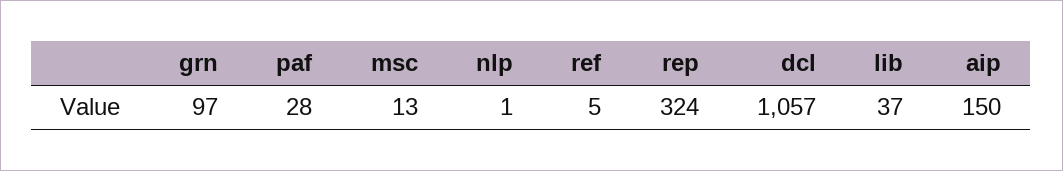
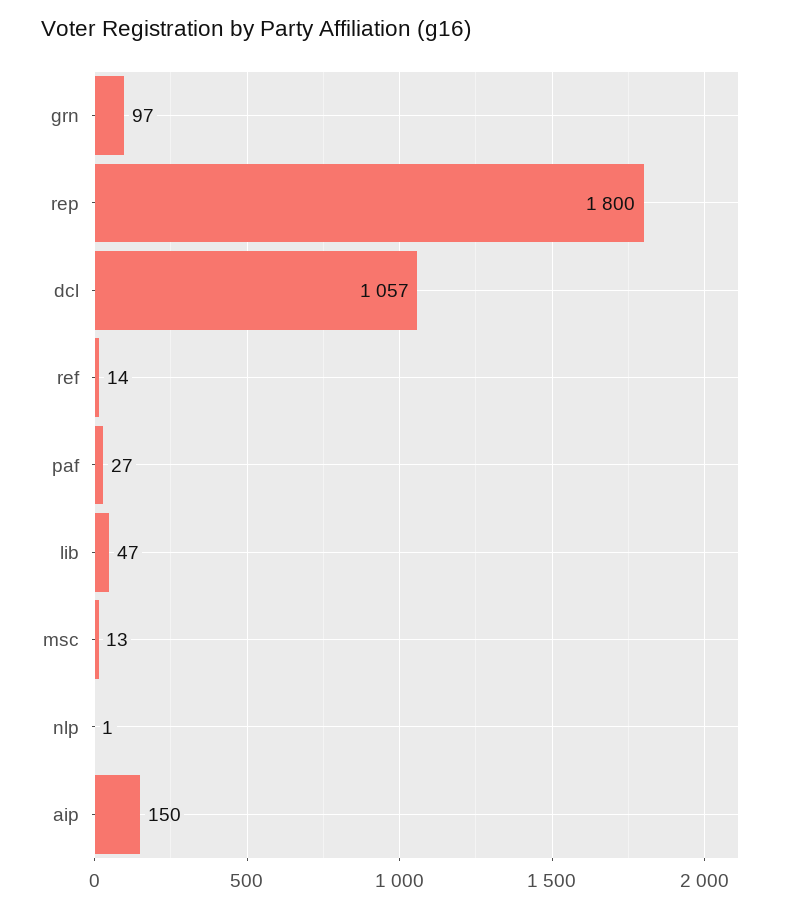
paf: 28 -> 27
ref: 5 -> 14
rep: 324 -> 1800
lib: 37 -> 47

